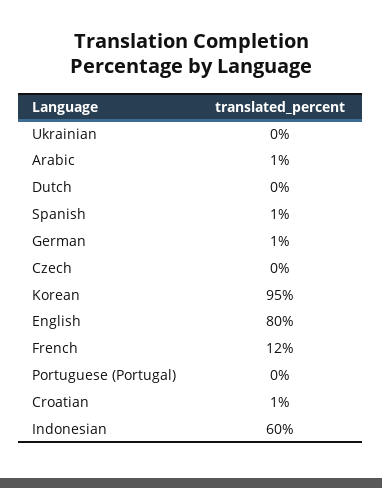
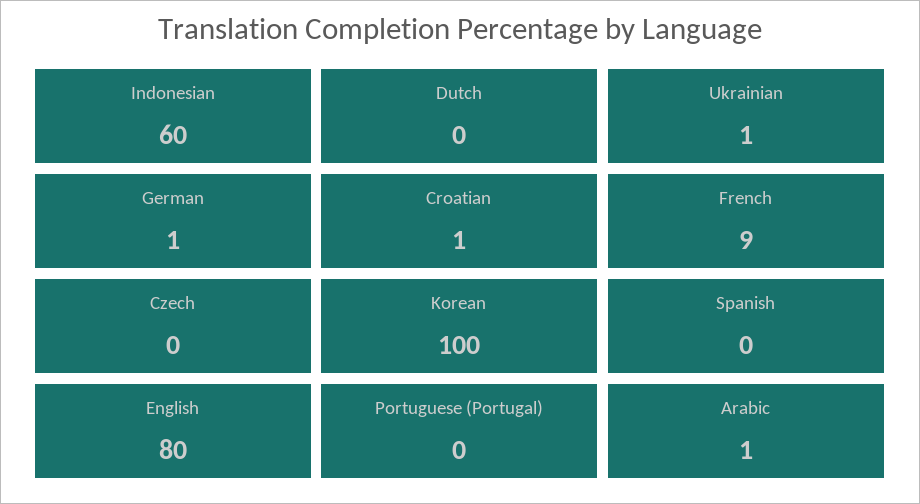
Ukrainian: 0 -> 1
Spanish: 1 -> 0
Korean: 95 -> 100
French: 12 -> 9

